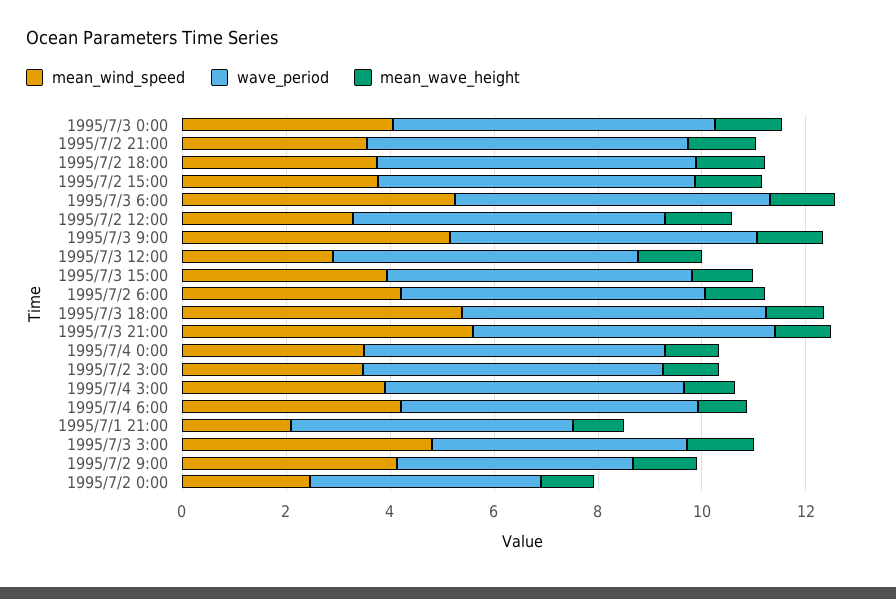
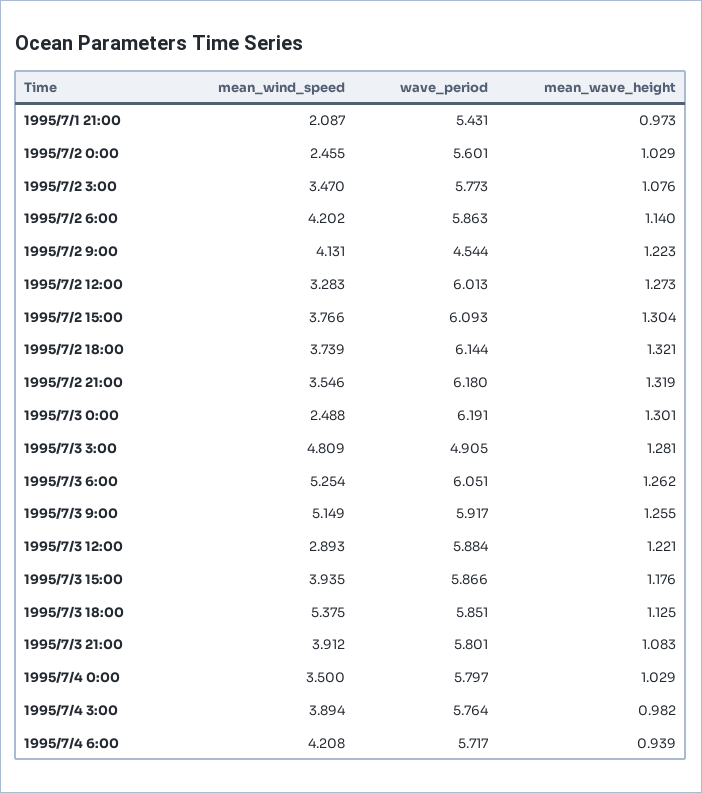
mean_wind_speed, 1995/7/3 0:00: 4 -> 2.488
mean_wind_speed, 1995/7/3 21:00: 5.5 -> 3.912
wave_period, 1995/7/2 0:00: 4.5 -> 5.601

